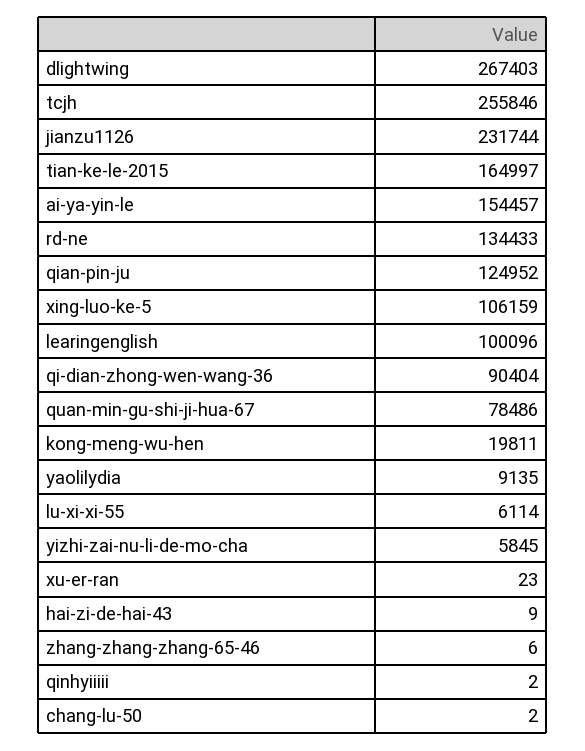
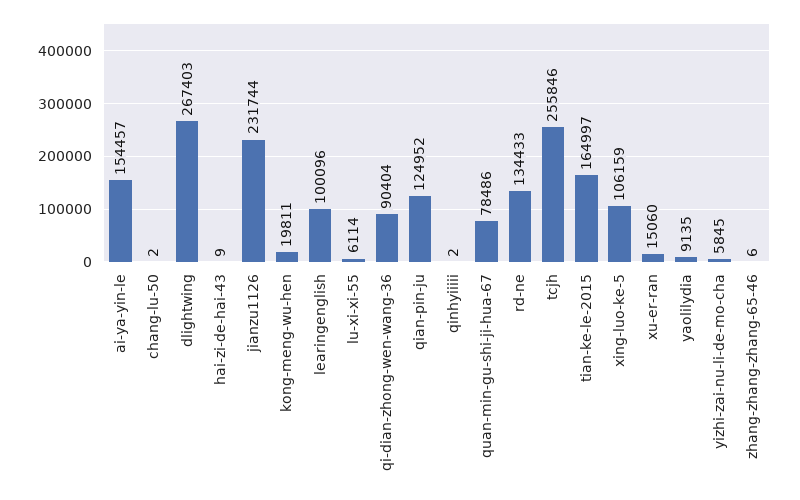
xu-er-ran: 23 -> 15060

